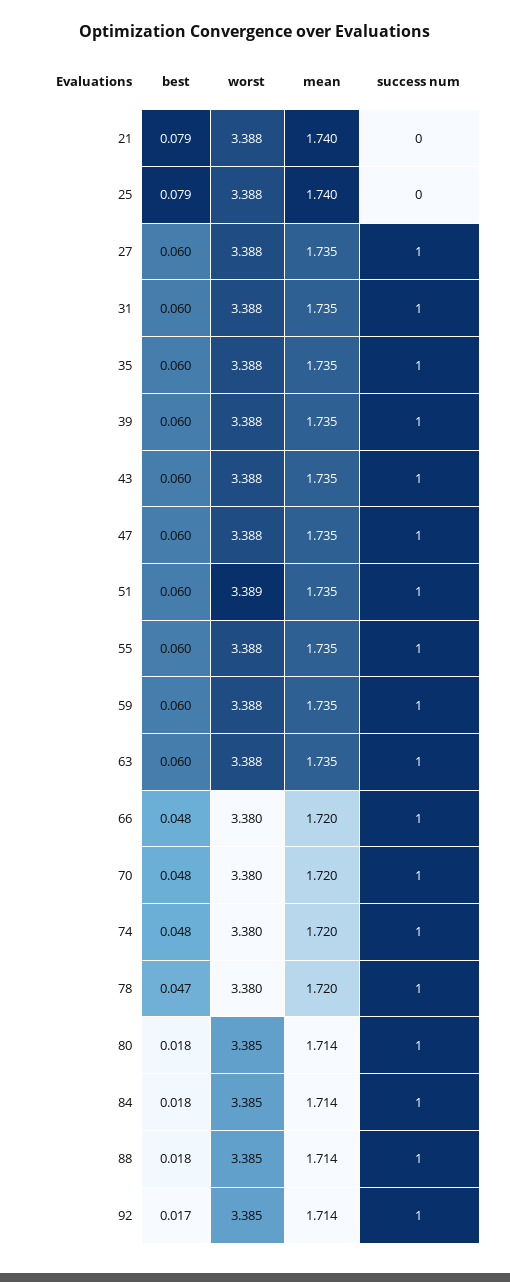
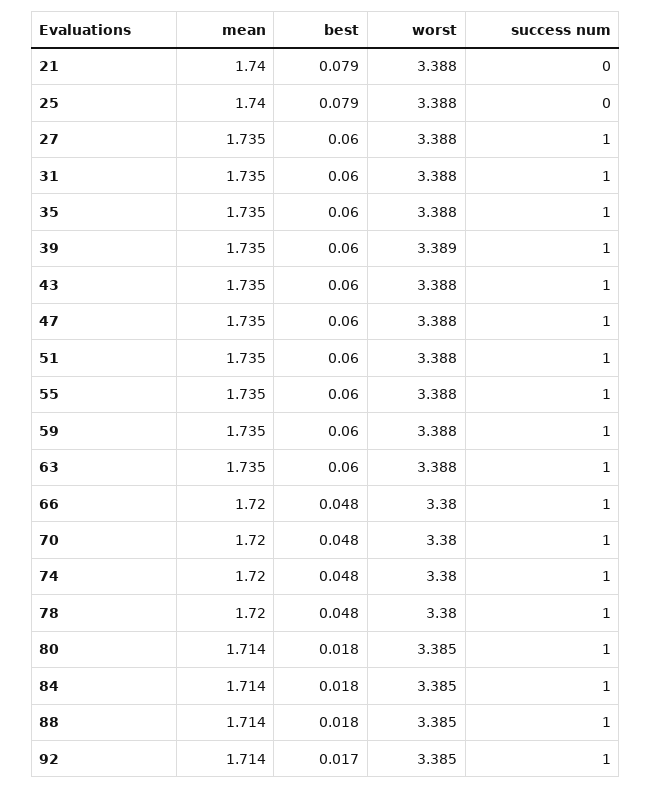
worst, 39: 3.388 -> 3.389
worst, 51: 3.389 -> 3.388
best, 78: 0.047 -> 0.048

